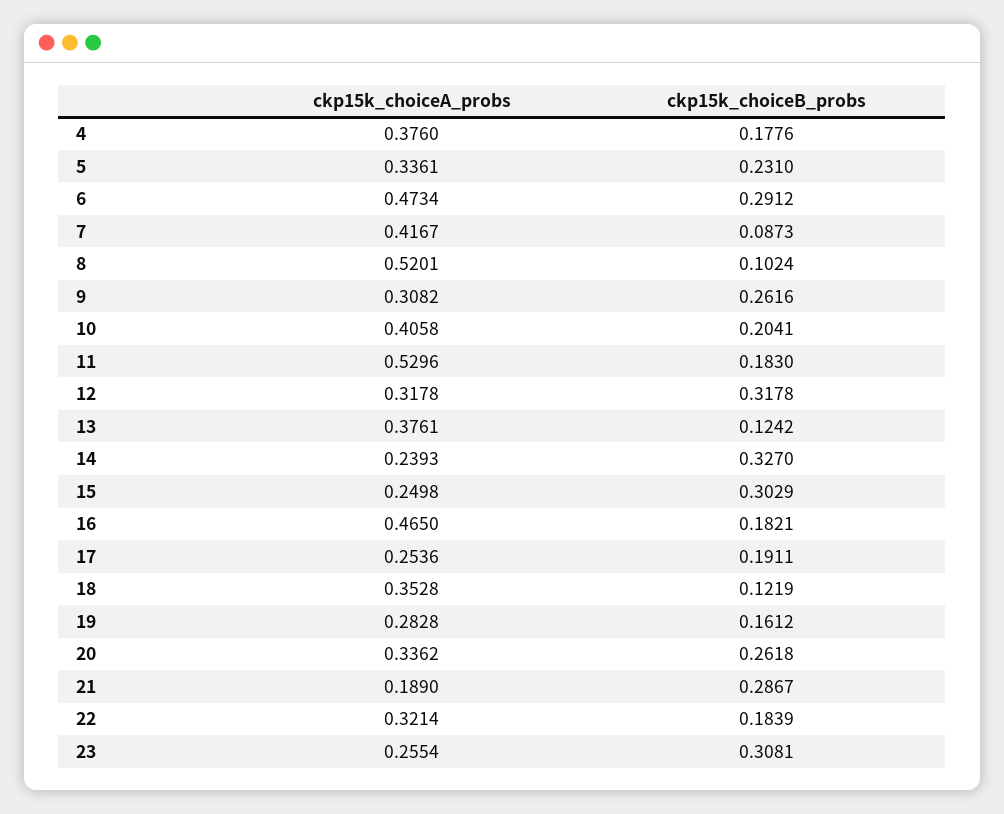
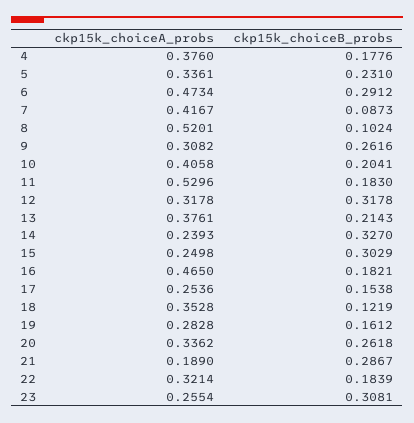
ckp15k_choiceB_probs, 13: 0.1242 -> 0.2143
ckp15k_choiceB_probs, 17: 0.1911 -> 0.1538

